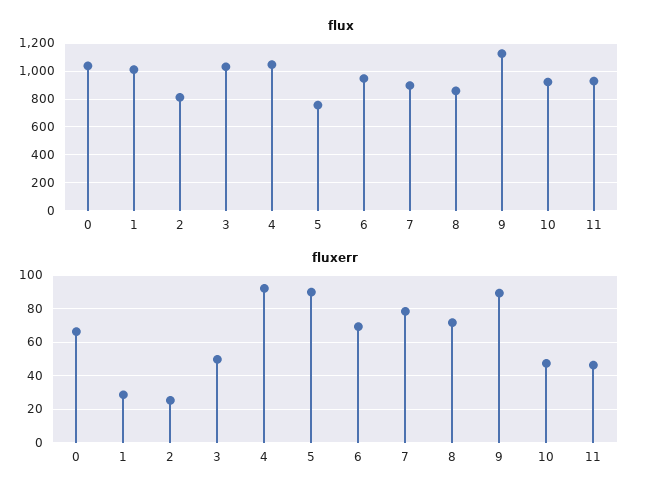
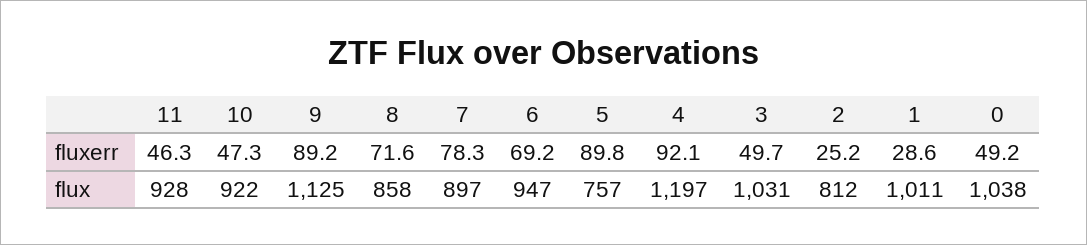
flux, 4: 1050 -> 1197
fluxerr, 0: 65 -> 49.2

